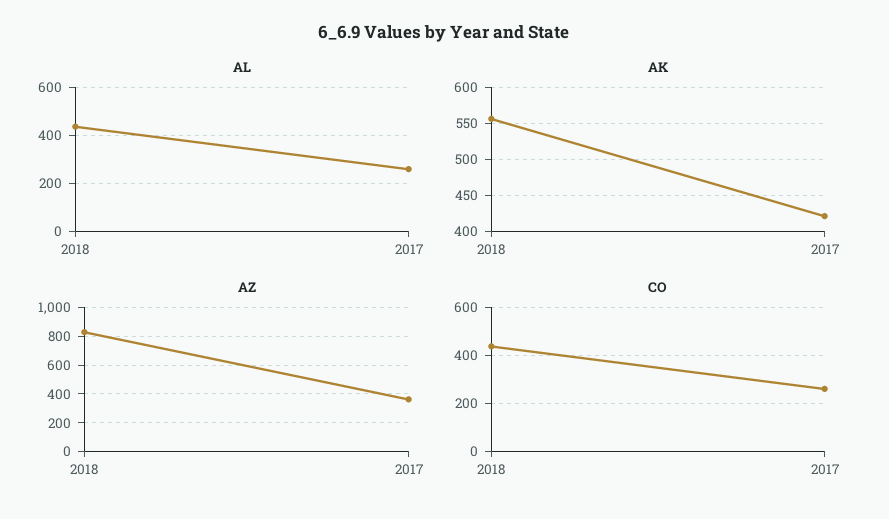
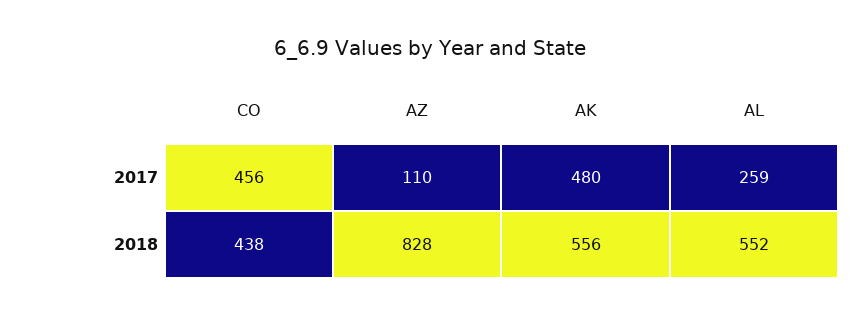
AL, 2018: 450 -> 552
AK, 2017: 420 -> 480
AZ, 2017: 350 -> 110
CO, 2017: 250 -> 456

